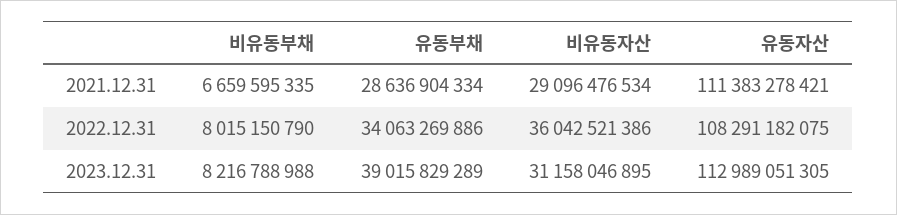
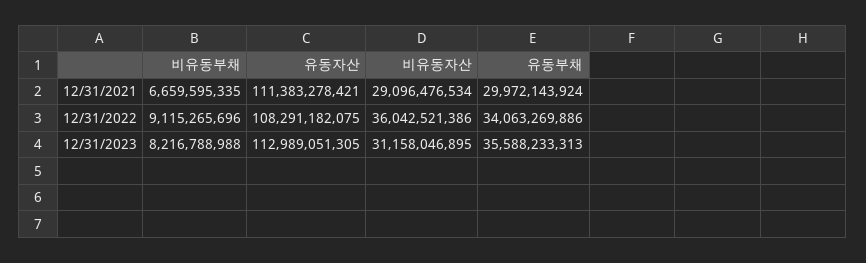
유동부채, 2021.12.31: 28636904334 -> 29972143924
비유동부채, 2022.12.31: 8015150790 -> 9115265696
유동부채, 2023.12.31: 39015829289 -> 35588233313

